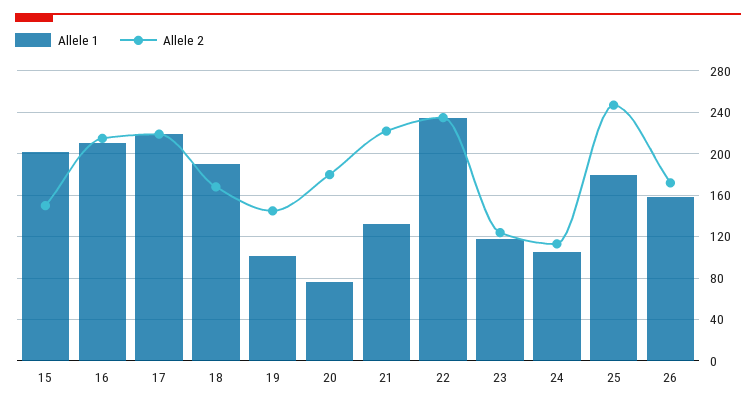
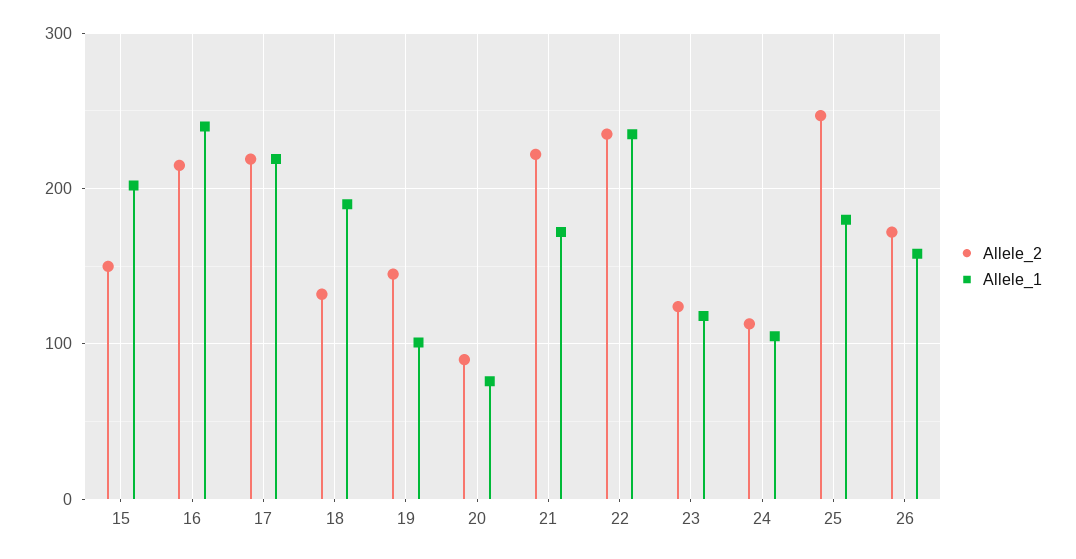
Allele 1, 16: 210 -> 240
Allele 2, 18: 170 -> 130
Allele 2, 20: 180 -> 90
Allele 1, 21: 130 -> 170

